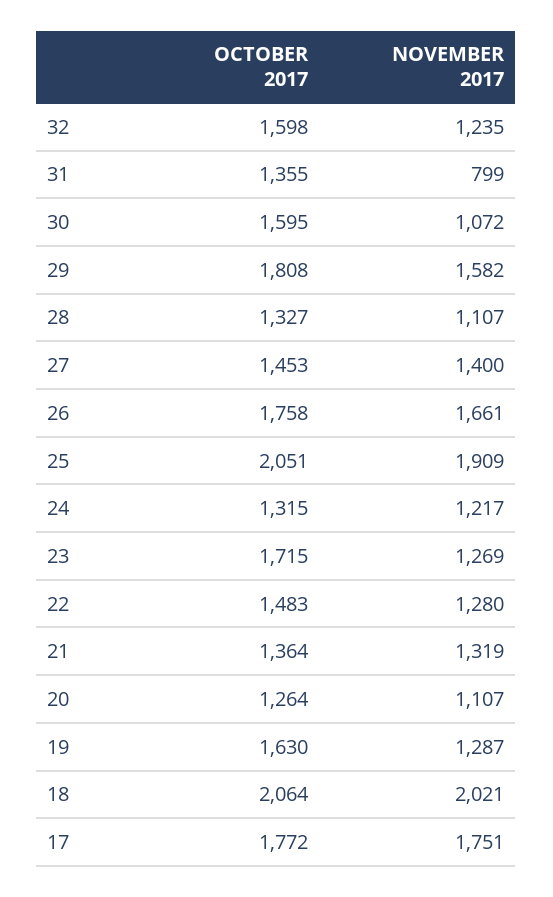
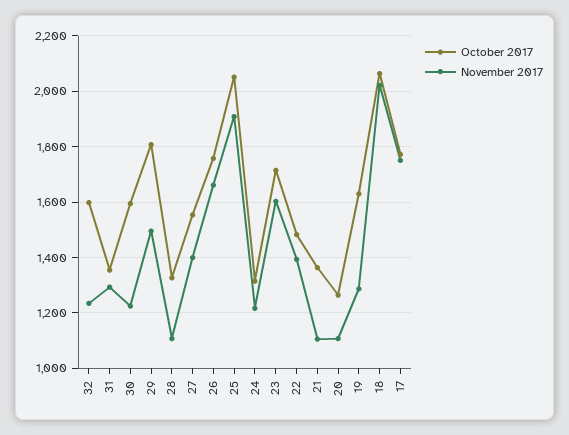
NOVEMBER 2017, 31: 799 -> 1300
NOVEMBER 2017, 30: 1072 -> 1225
NOVEMBER 2017, 29: 1582 -> 1500
OCTOBER 2017, 27: 1453 -> 1550
NOVEMBER 2017, 23: 1269 -> 1600
NOVEMBER 2017, 22: 1280 -> 1400
NOVEMBER 2017, 21: 1319 -> 1100

